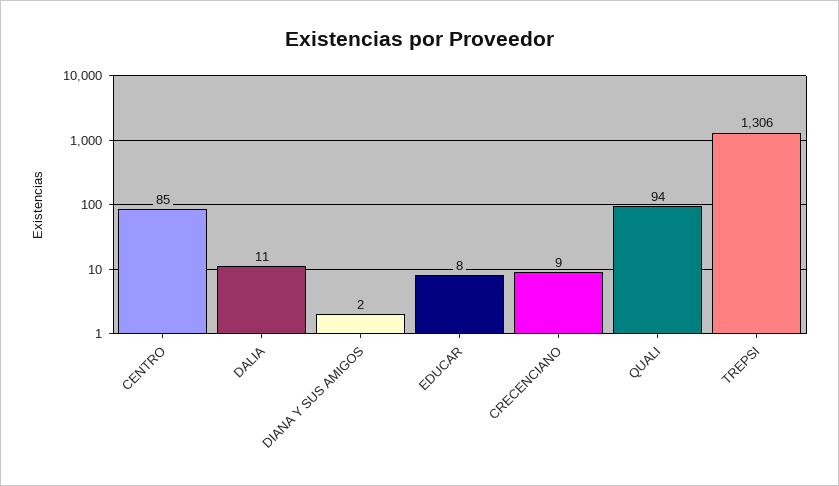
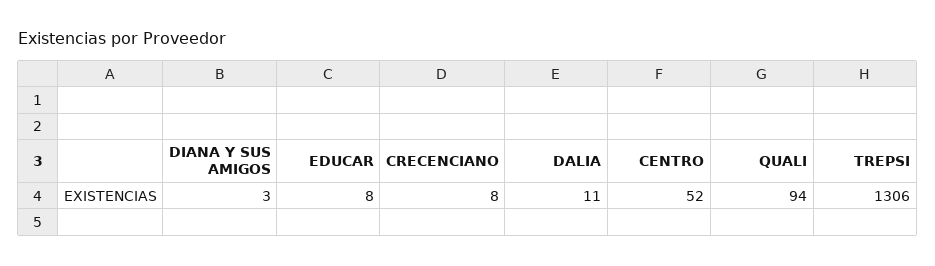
CENTRO: 85 -> 52
DIANA Y SUS AMIGOS: 2 -> 3
CRECENCIANO: 9 -> 8

